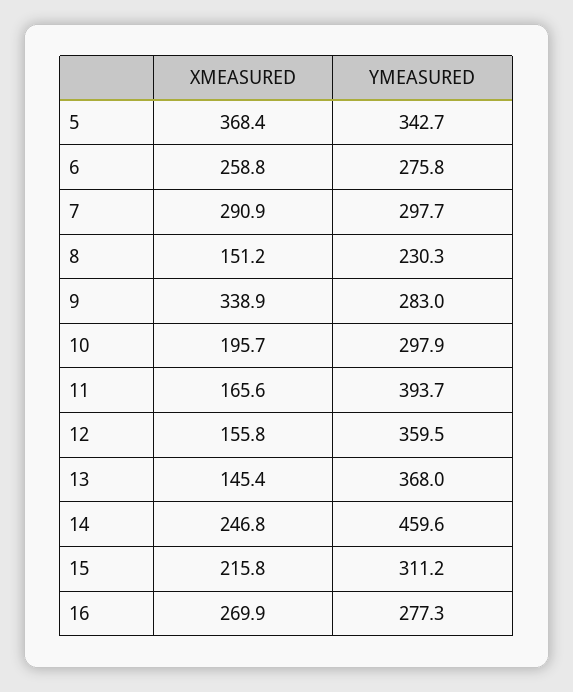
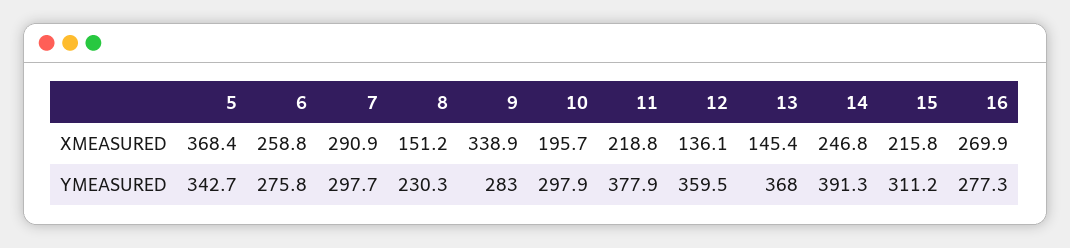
XMEASURED, 11: 165.6 -> 218.8
YMEASURED, 11: 393.7 -> 377.9
XMEASURED, 12: 155.8 -> 136.1
YMEASURED, 14: 459.6 -> 391.3

